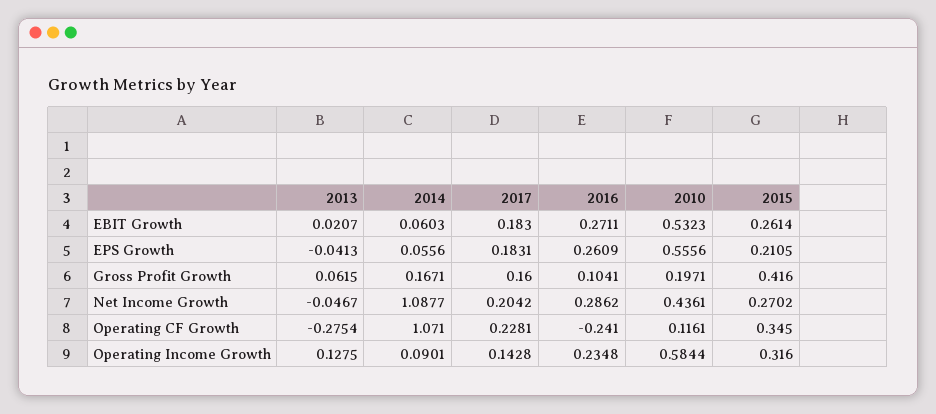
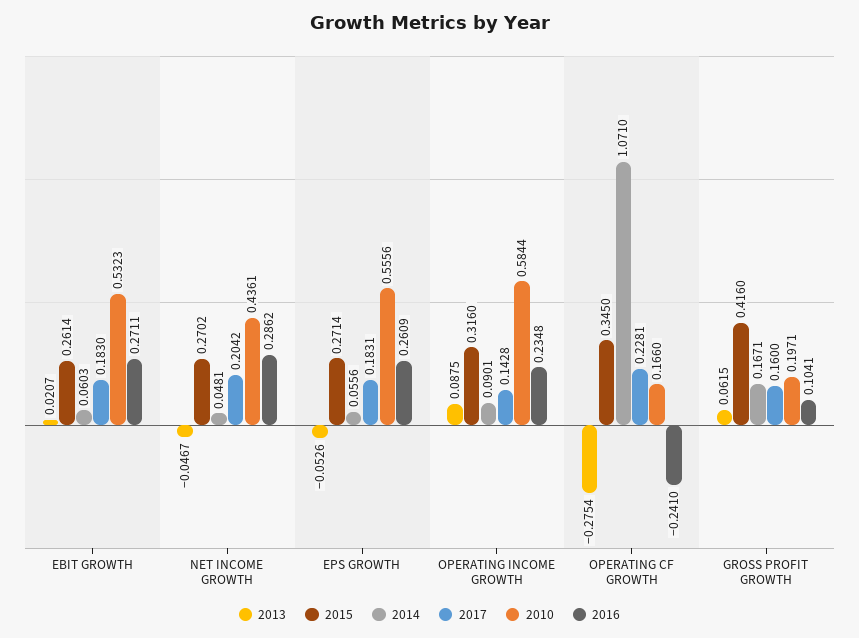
2013, EPS Growth: -0.0413 -> -0.0526
2015, EPS Growth: 0.2105 -> 0.2714
2014, Net Income Growth: 1.0877 -> 0.0481
2010, Operating CF Growth: 0.1161 -> 0.166
2013, Operating Income Growth: 0.1275 -> 0.0875

